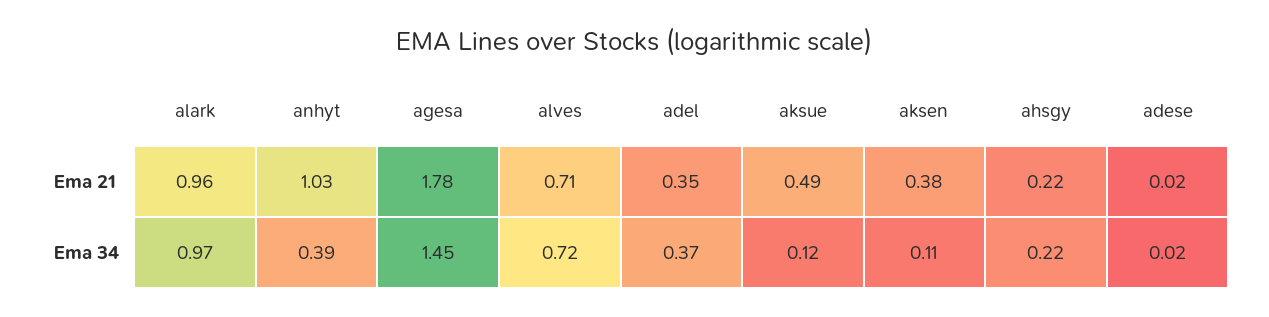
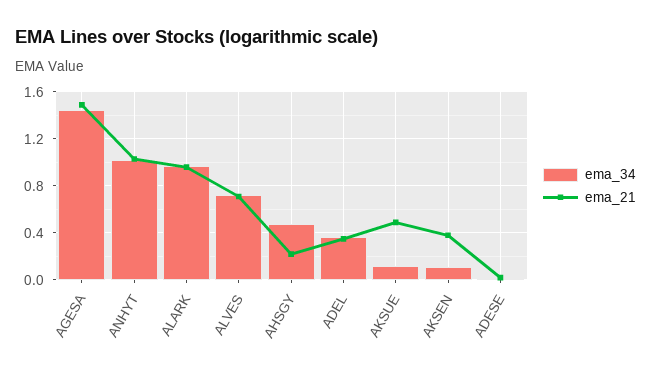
Ema 21, agesa: 1.78 -> 1.5
Ema 34, anhyt: 0.39 -> 1
Ema 34, ahsgy: 0.22 -> 0.5

